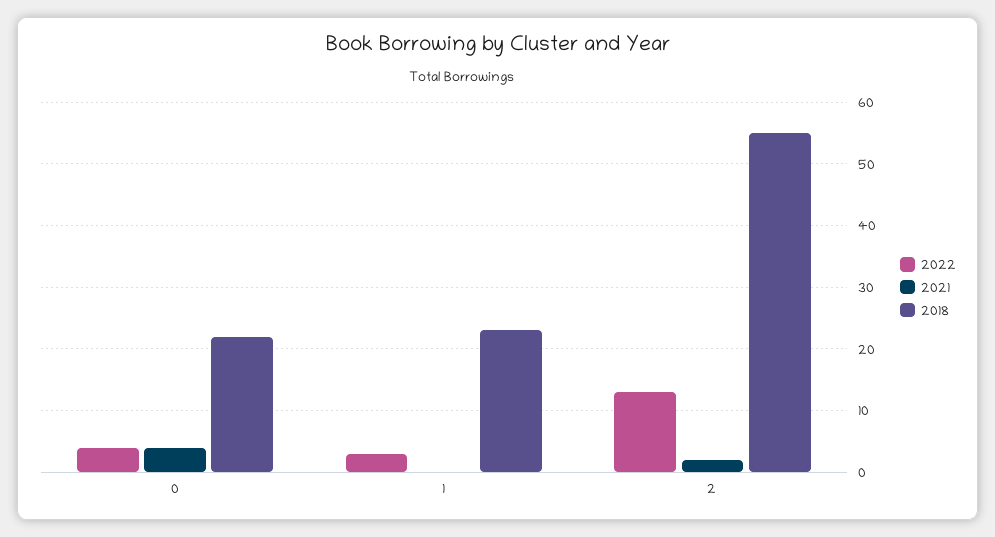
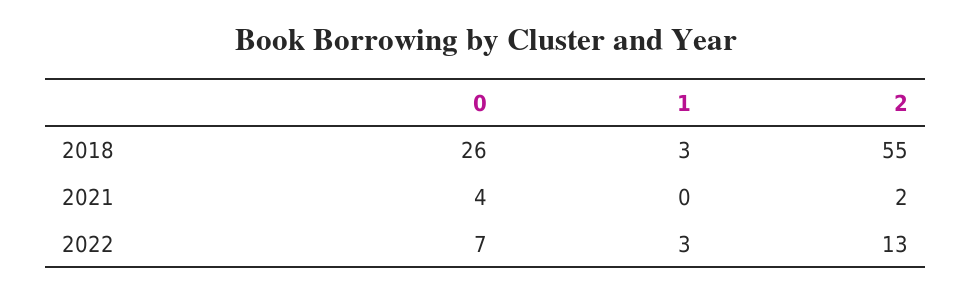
2022, 0: 4 -> 7
2018, 0: 22 -> 26
2018, 1: 23 -> 3

